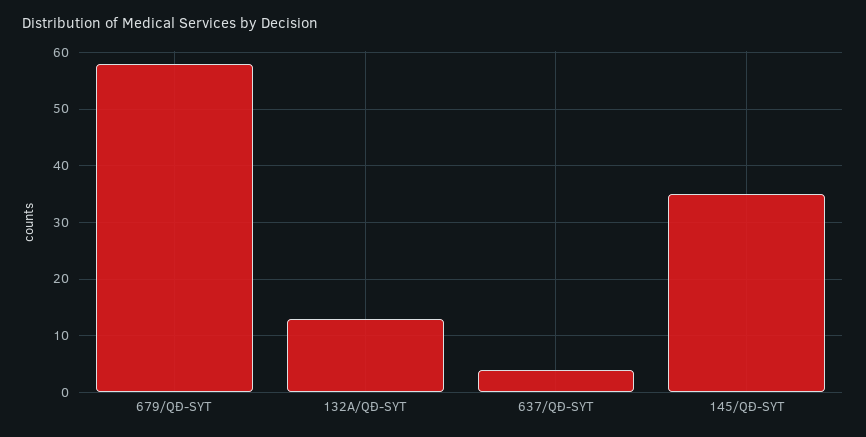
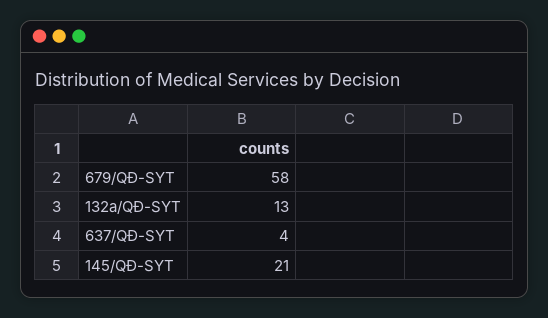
145/QĐ-SYT: 35 -> 21

